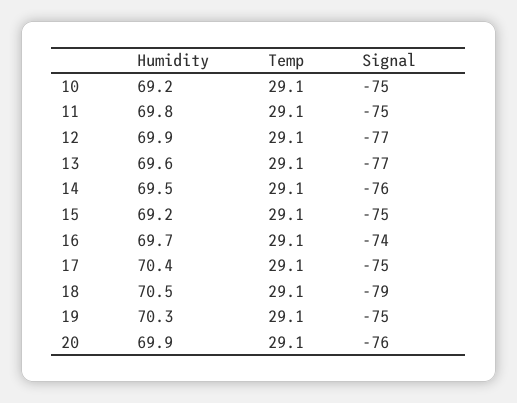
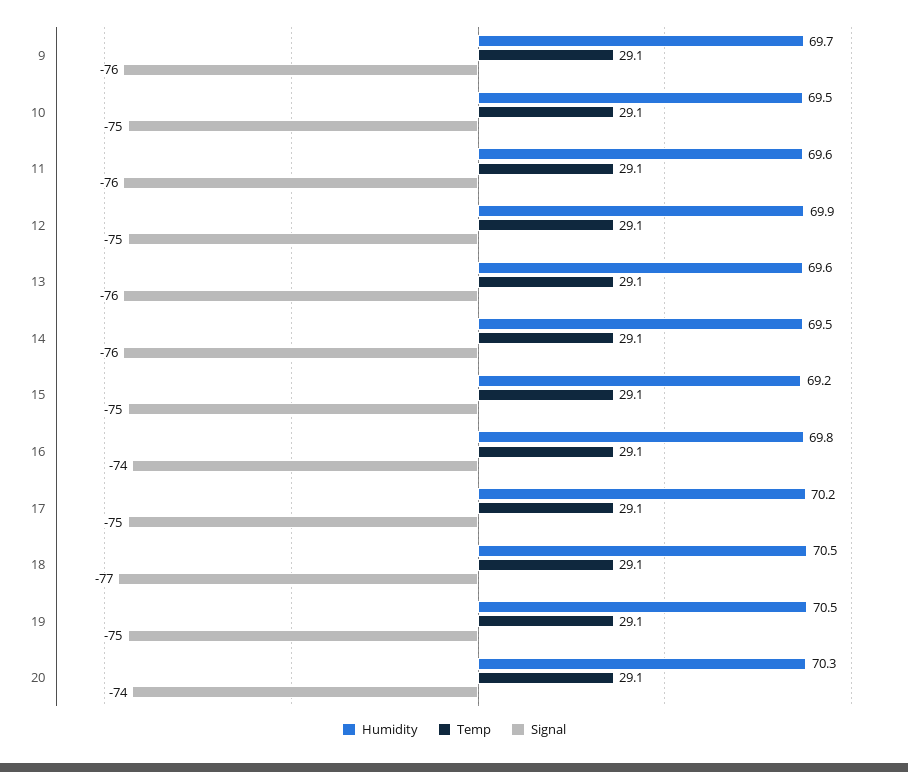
Humidity, 10: 69.2 -> 69.5
Humidity, 11: 69.8 -> 69.6
Signal, 11: -75 -> -76
Signal, 12: -77 -> -75
Signal, 13: -77 -> -76
Humidity, 16: 69.7 -> 69.8
Humidity, 17: 70.4 -> 70.2
Signal, 18: -79 -> -77
Humidity, 19: 70.3 -> 70.5
Humidity, 20: 69.9 -> 70.3
Signal, 20: -76 -> -74
Humidity, 9: none -> 69.7
Temp, 9: none -> 29.1
Signal, 9: none -> -76

